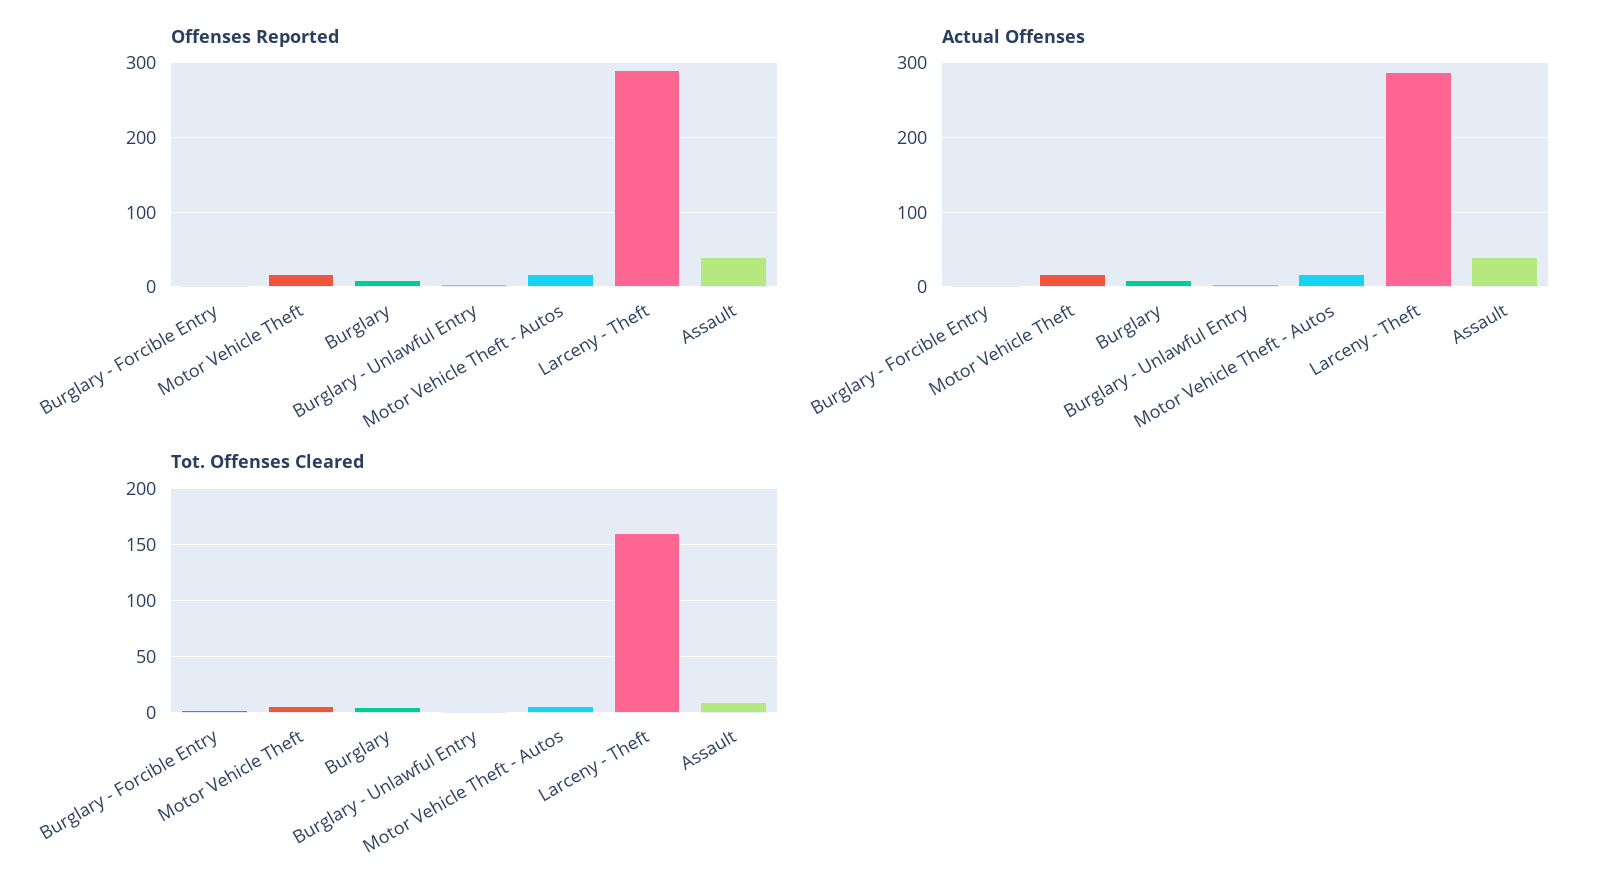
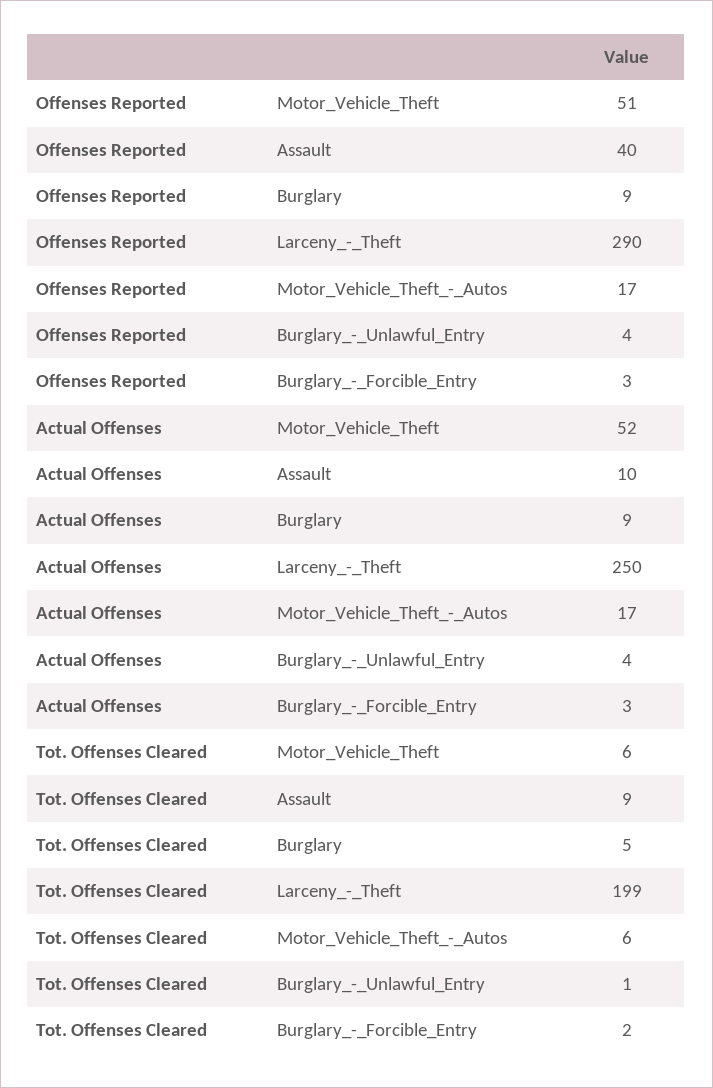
Offenses Reported, Motor Vehicle Theft: 20 -> 51
Actual Offenses, Motor Vehicle Theft: 20 -> 52
Actual Offenses, Larceny - Theft: 290 -> 250
Actual Offenses, Assault: 40 -> 10
Tot. Offenses Cleared, Larceny - Theft: 160 -> 199

